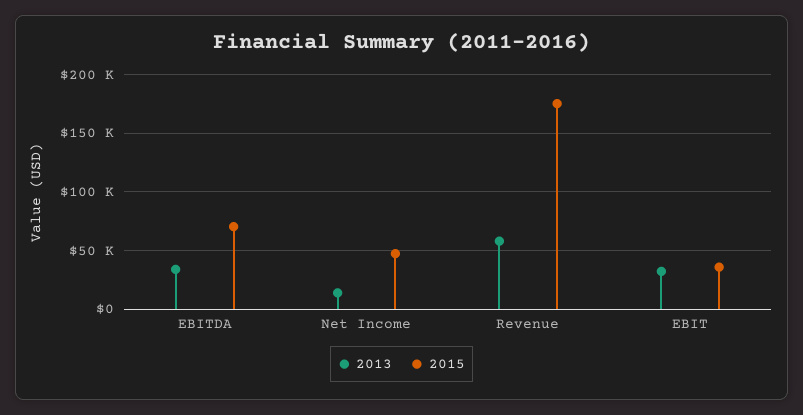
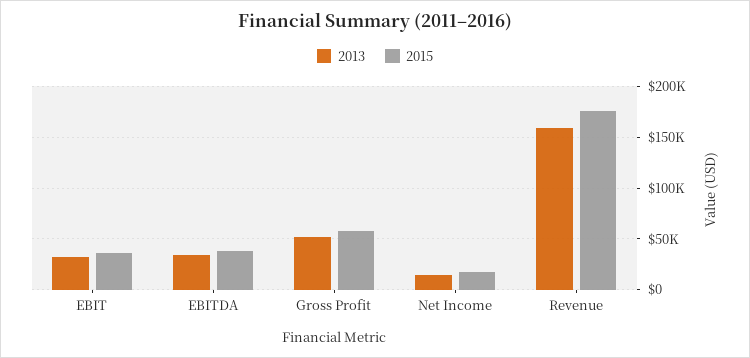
2015, EBITDA: 70000 -> 40000
2015, Net Income: 50000 -> 20000
2013, Revenue: 60000 -> 160000
2013, Gross Profit: none -> 50000
2015, Gross Profit: none -> 60000

